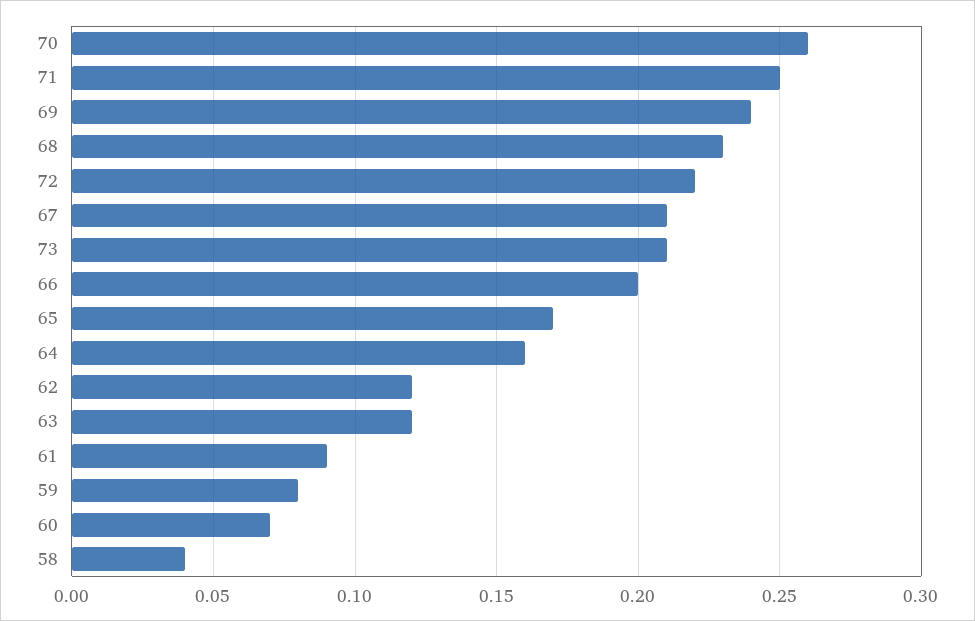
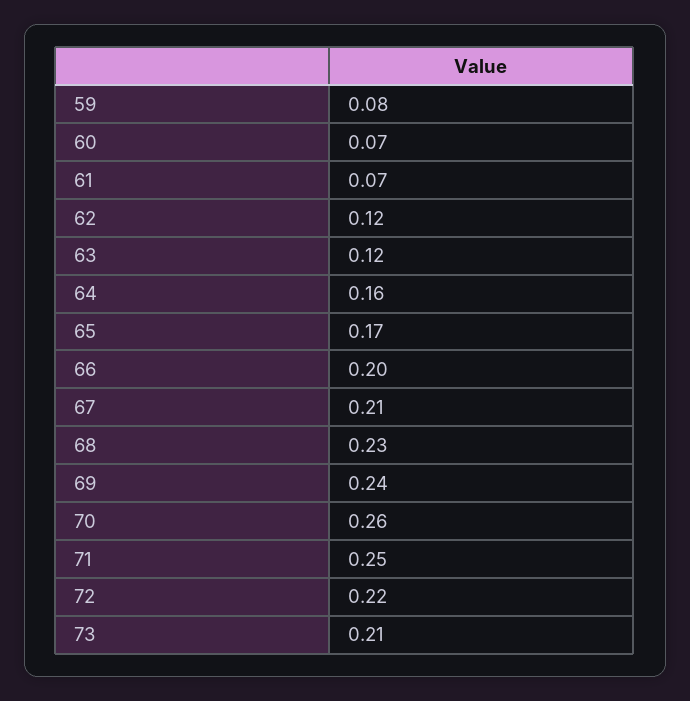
61: 0.09 -> 0.07
58: 0.04 -> none

